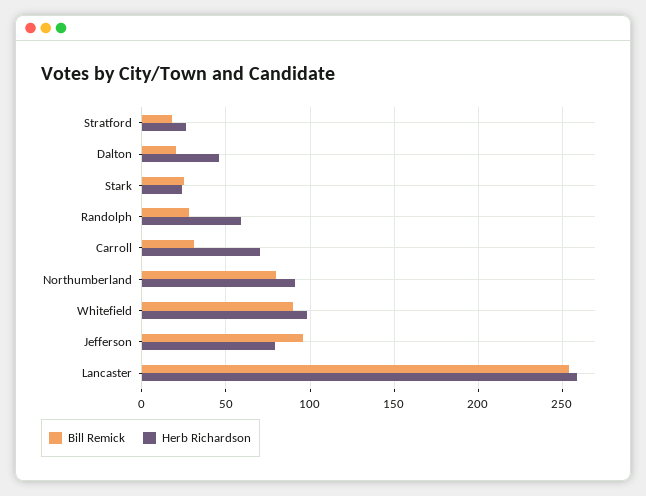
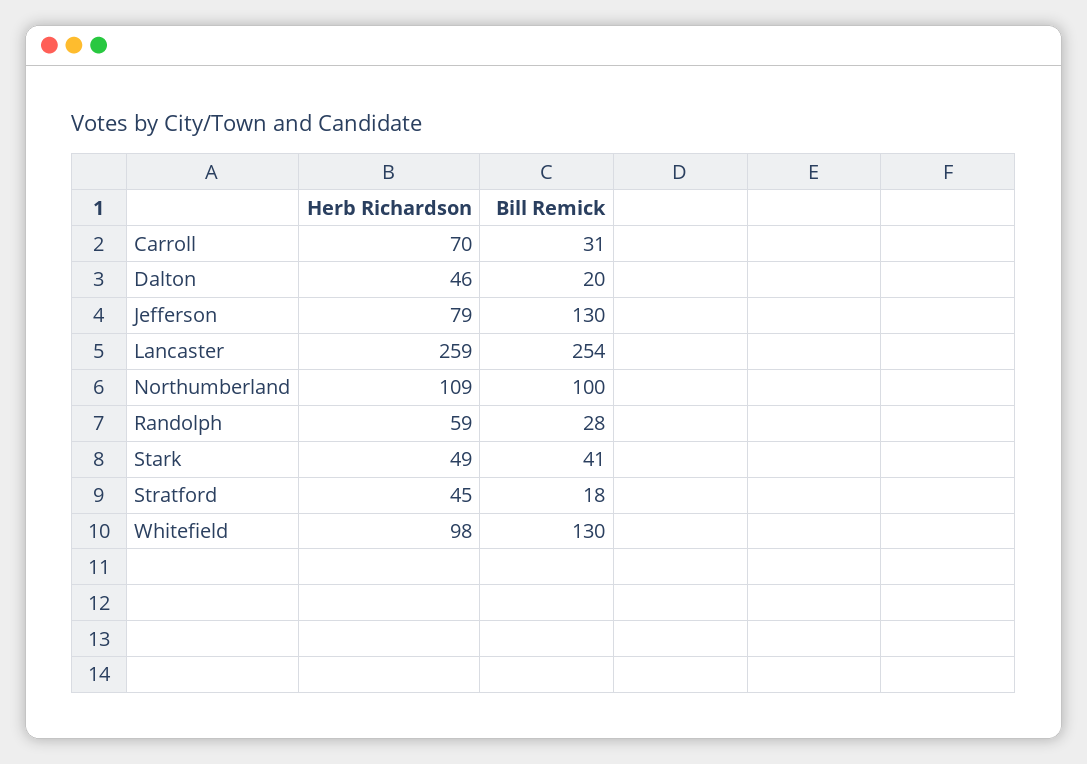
Herb Richardson, Stratford: 25 -> 45
Bill Remick, Stark: 25 -> 41
Herb Richardson, Stark: 25 -> 49
Bill Remick, Northumberland: 80 -> 100
Herb Richardson, Northumberland: 90 -> 109
Bill Remick, Whitefield: 90 -> 130
Bill Remick, Jefferson: 95 -> 130

